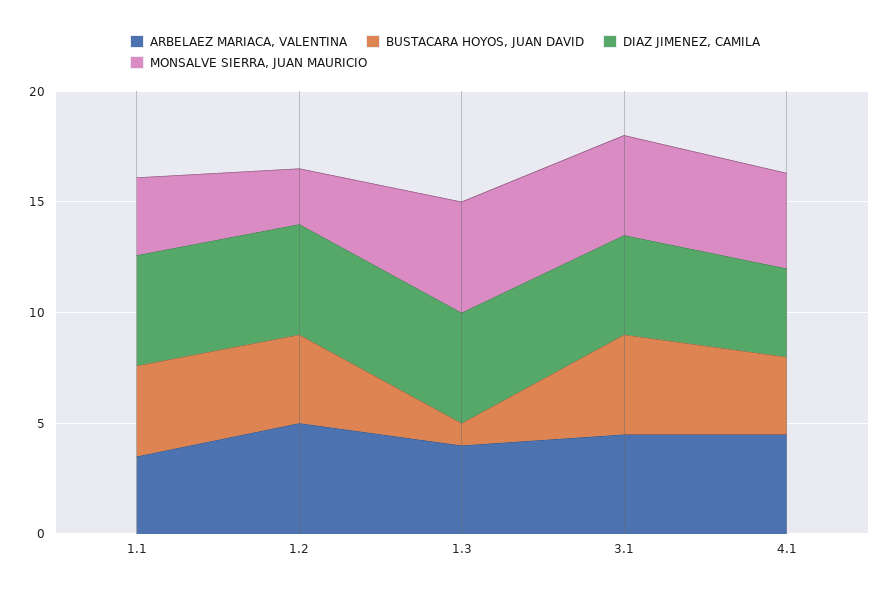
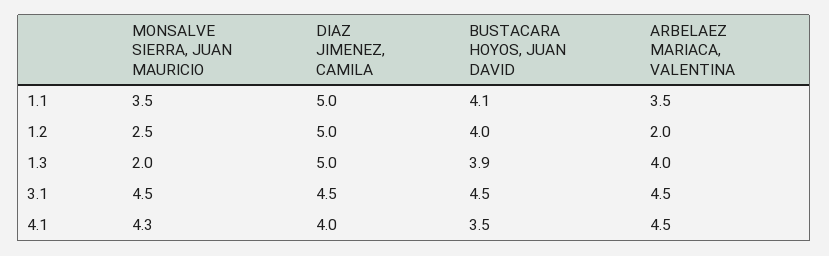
ARBELAEZ MARIACA, VALENTINA, 1.2: 5 -> 2
BUSTACARA HOYOS, JUAN DAVID, 1.3: 1 -> 3.9
MONSALVE SIERRA, JUAN MAURICIO, 1.3: 5 -> 2

